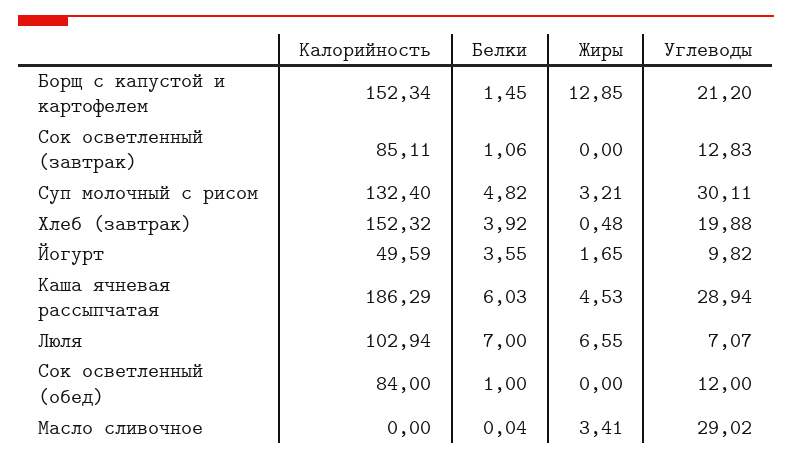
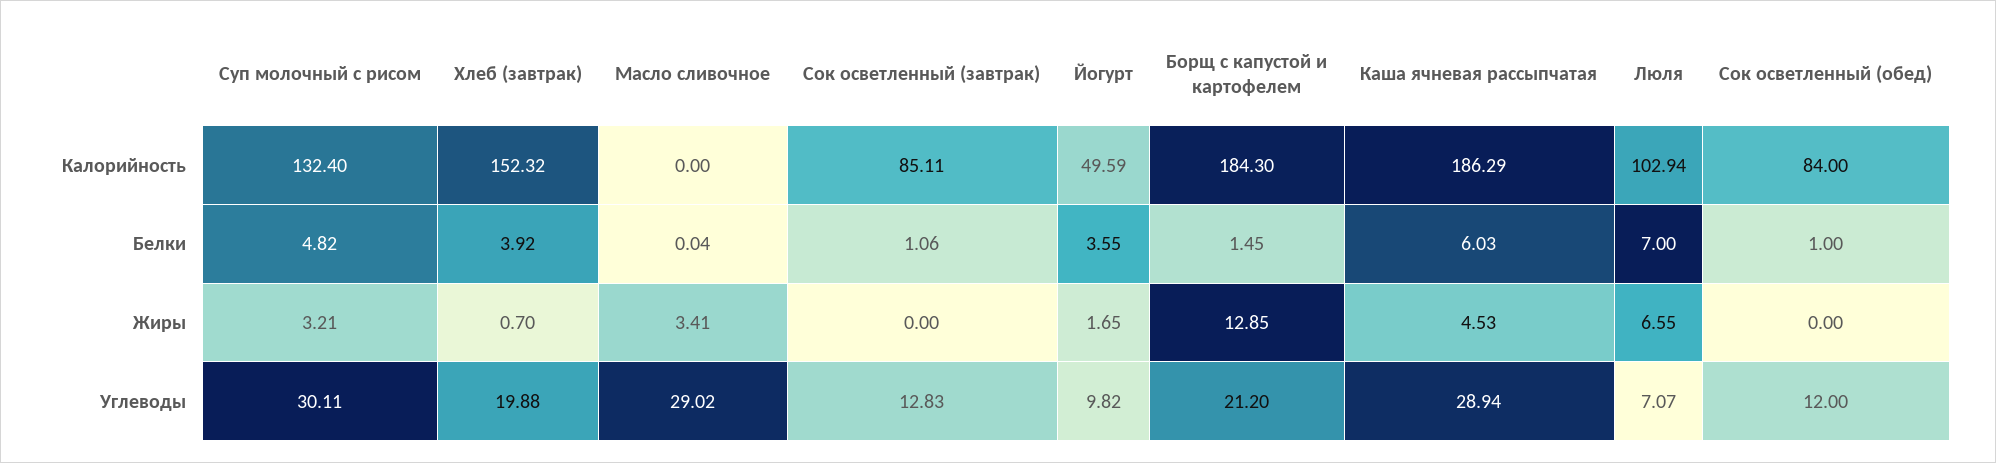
Калорийность, Борщ с капустой и картофелем: 152.34 -> 184.3
Жиры, Хлеб (завтрак): 0.48 -> 0.7

